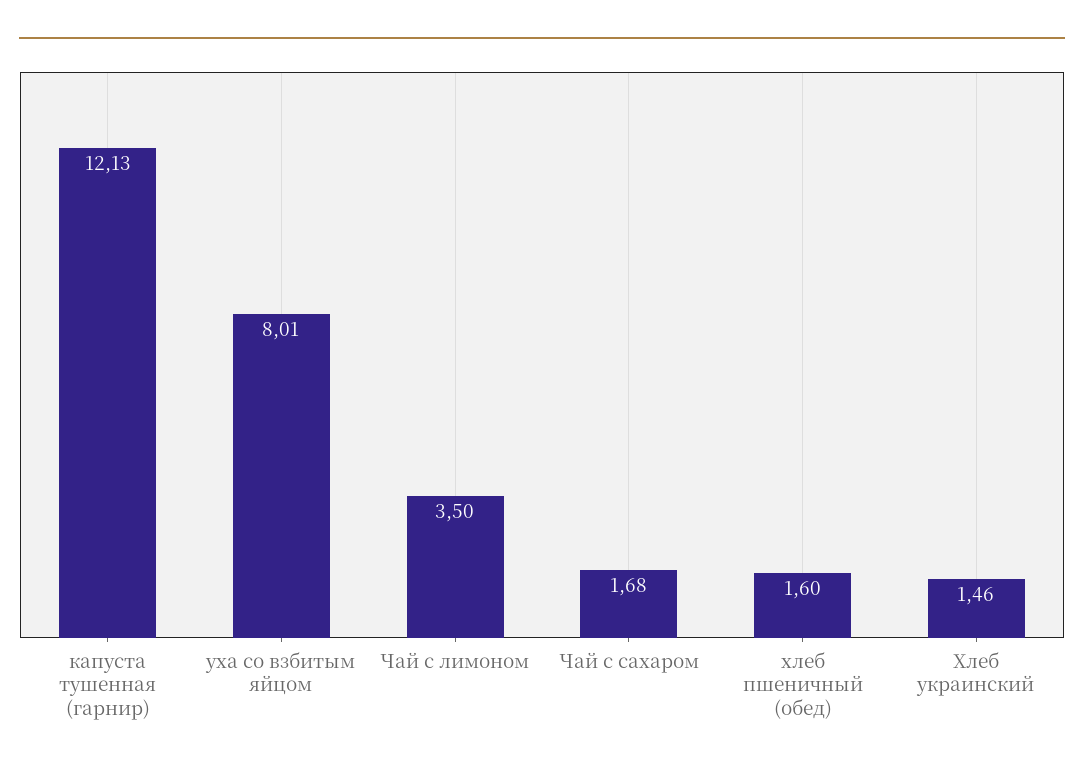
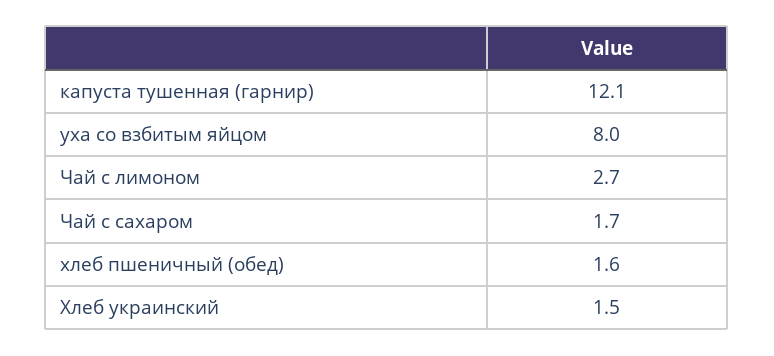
Чай с лимоном: 3.5 -> 2.7

